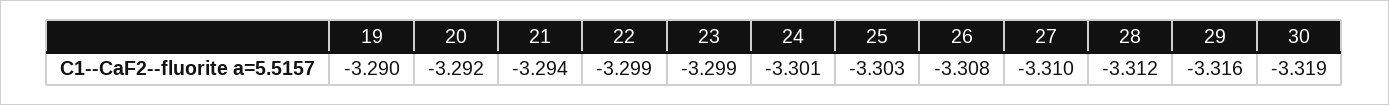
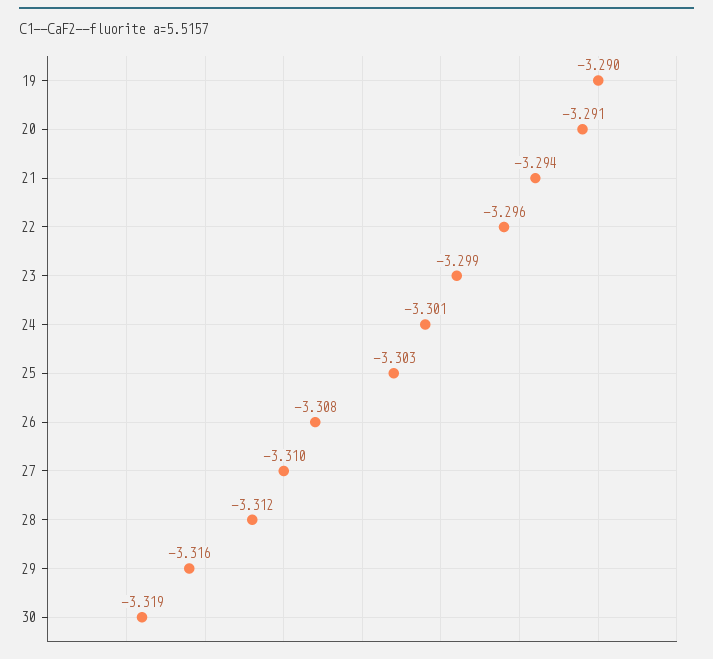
20: -3.292 -> -3.291
22: -3.299 -> -3.296

